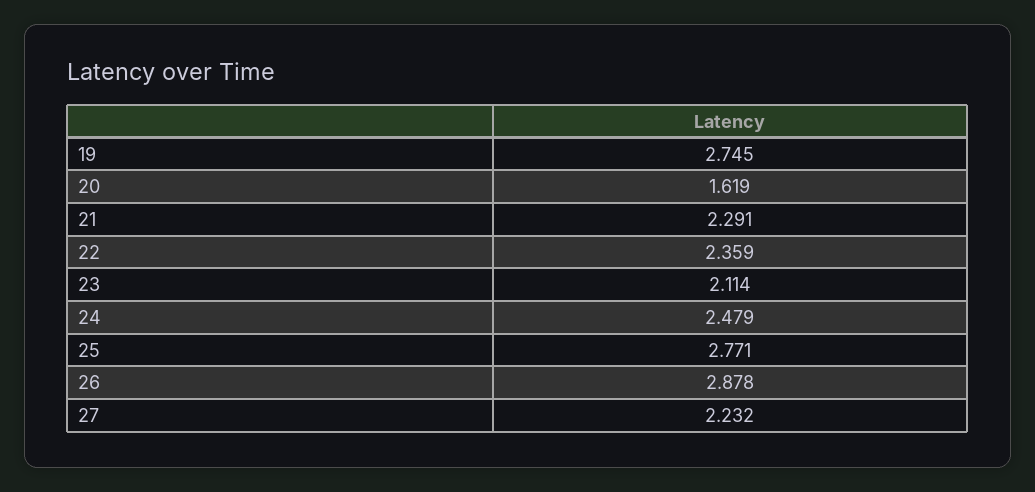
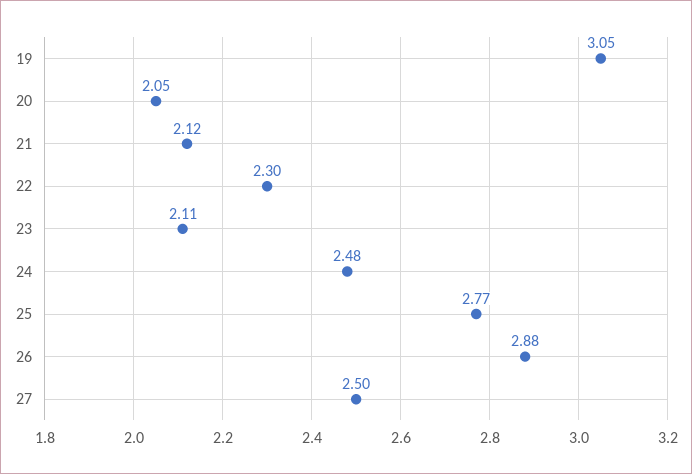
19: 2.745 -> 3.05
20: 1.619 -> 2.05
21: 2.291 -> 2.12
22: 2.359 -> 2.3
27: 2.232 -> 2.5

